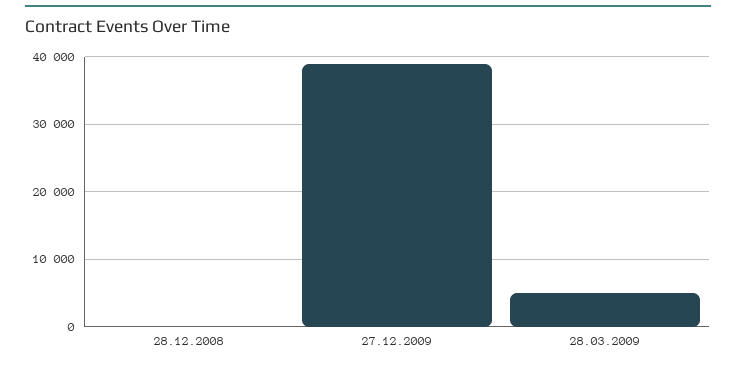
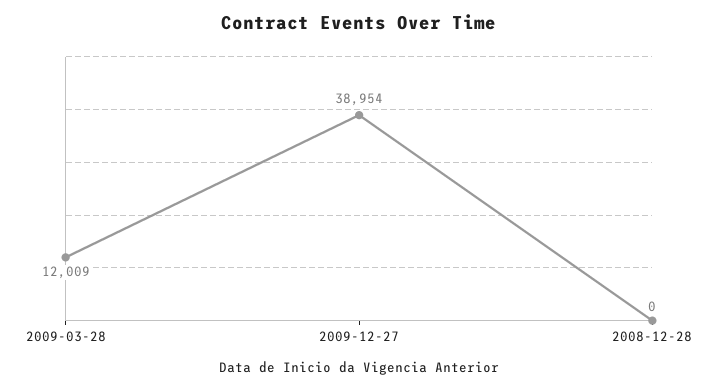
28.03.2009: 5000 -> 12009

